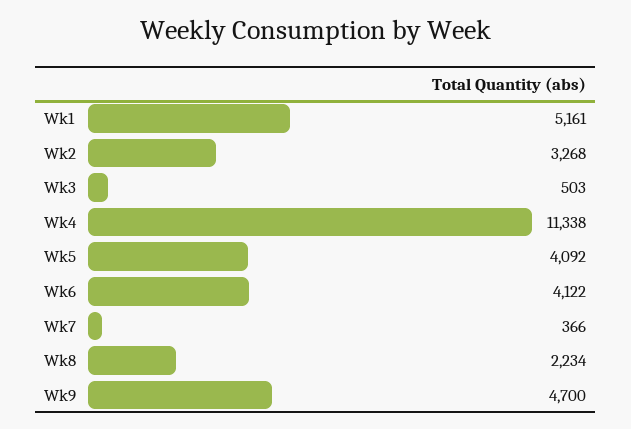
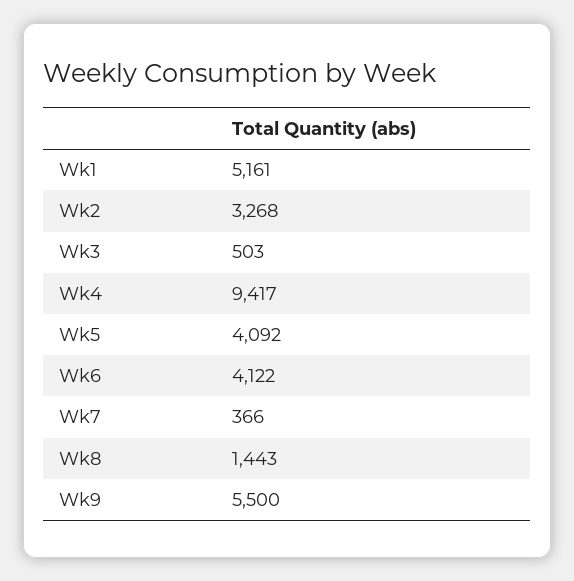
Wk4: 11338 -> 9417
Wk8: 2234 -> 1443
Wk9: 4700 -> 5500

